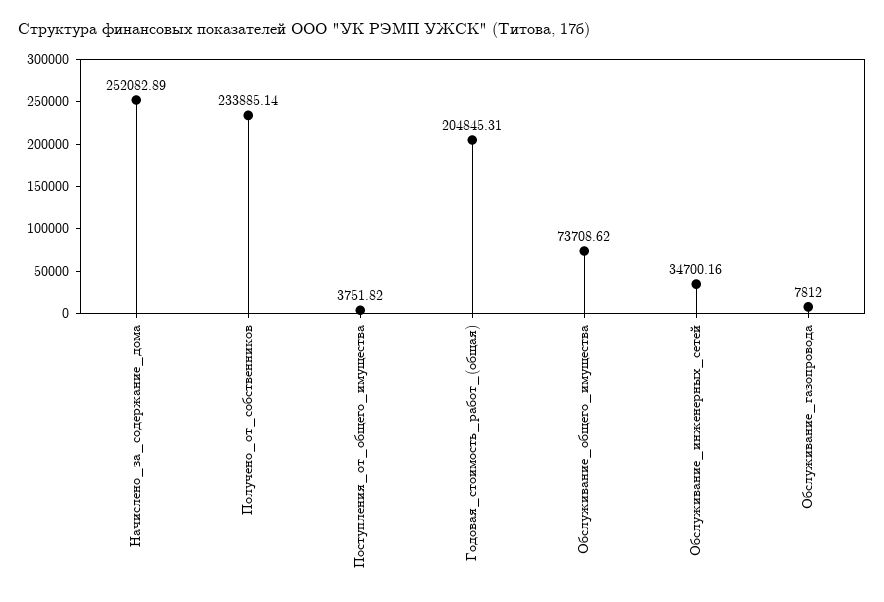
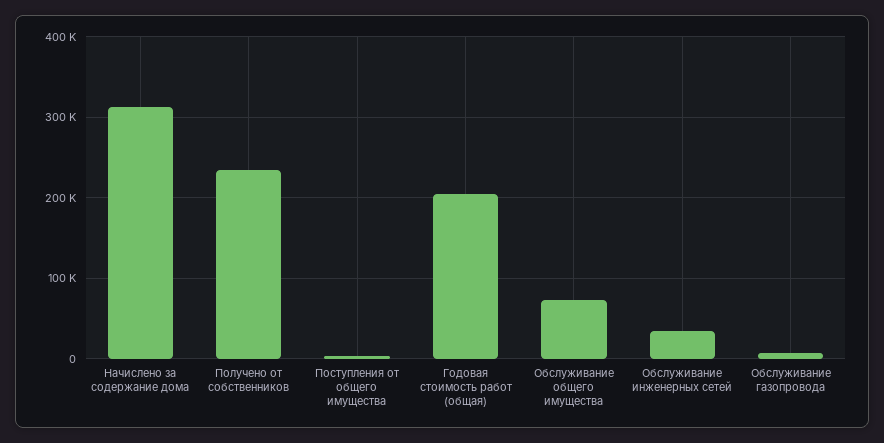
Начислено_за_содержание_дома: 252082.89 -> 310000

